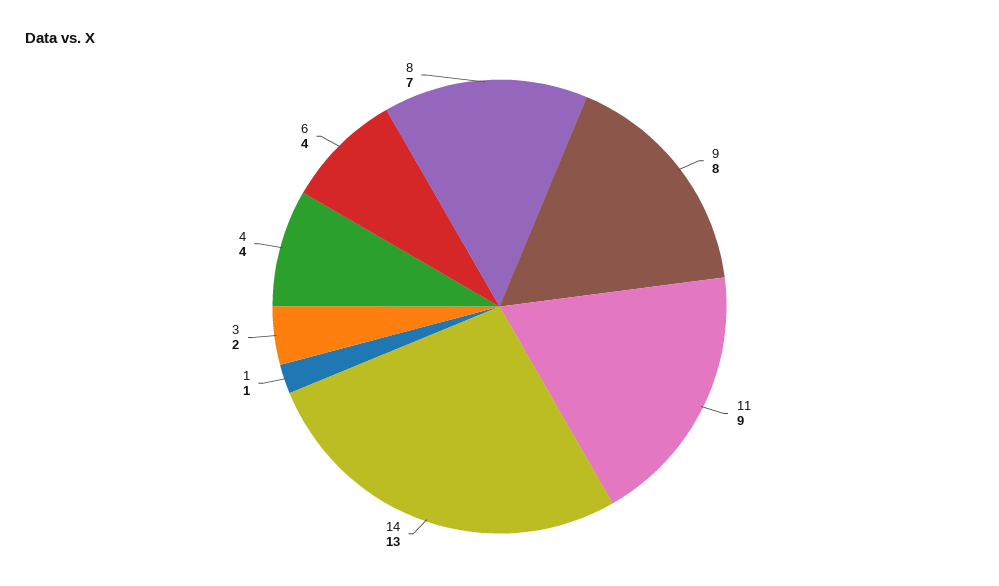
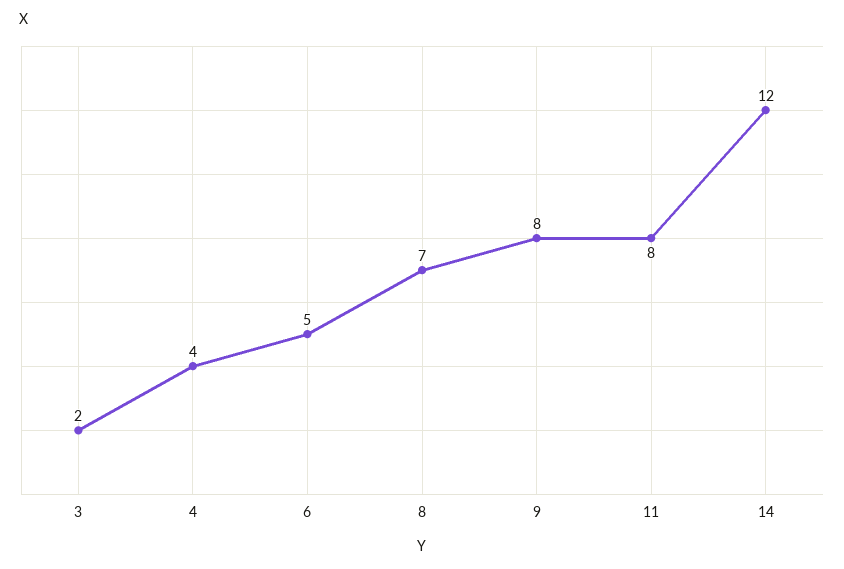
11: 9 -> 8
14: 13 -> 12
1: 1 -> none
6: 4 -> 5

